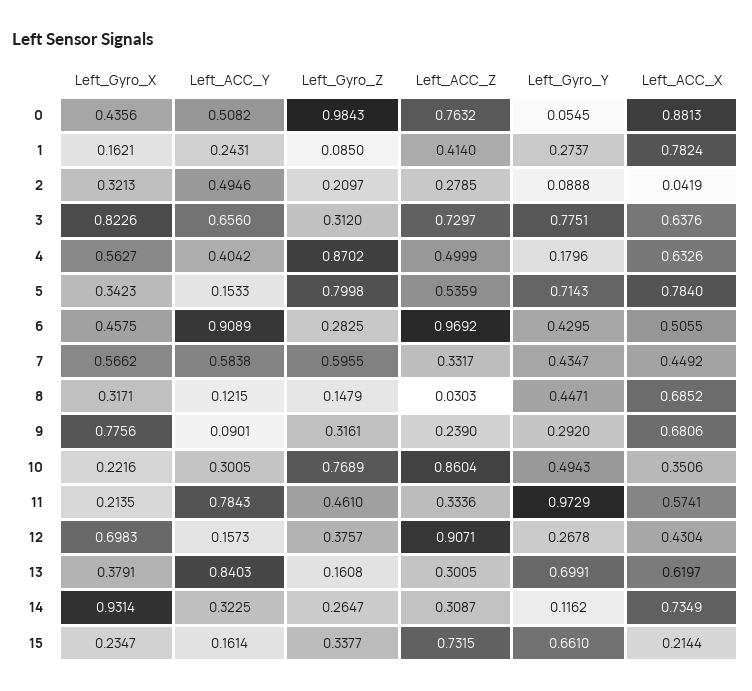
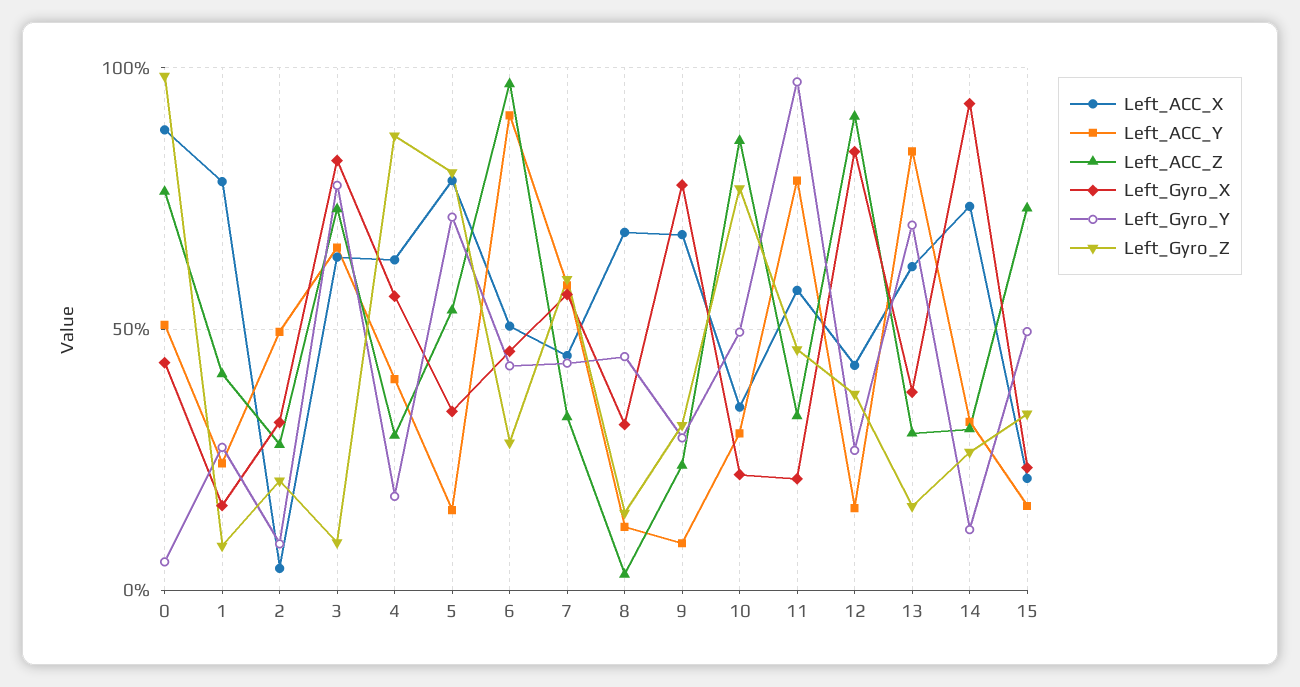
Left_Gyro_Z, 3: 0.312 -> 0.1
Left_ACC_Z, 4: 0.4999 -> 0.3
Left_Gyro_X, 12: 0.6983 -> 0.85
Left_Gyro_Y, 15: 0.661 -> 0.5

